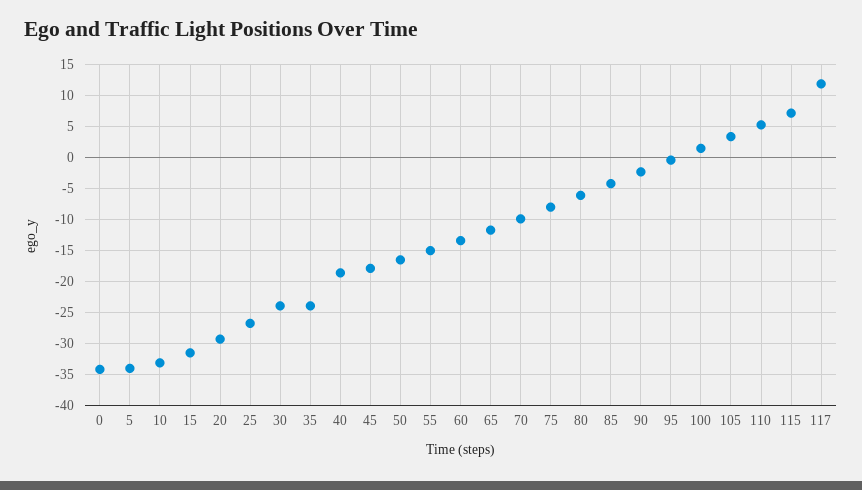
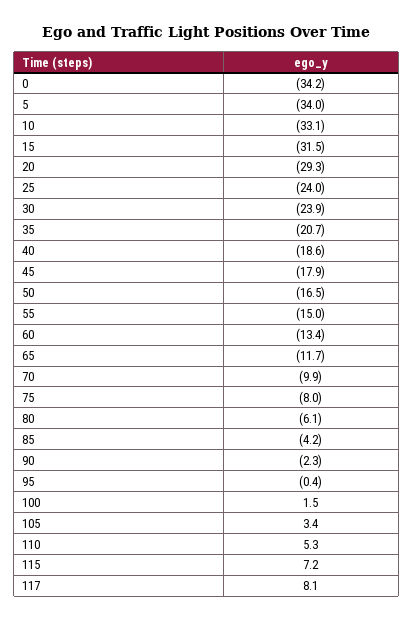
25: -27 -> -24
35: -24 -> -20.7
117: 12 -> 8.1

